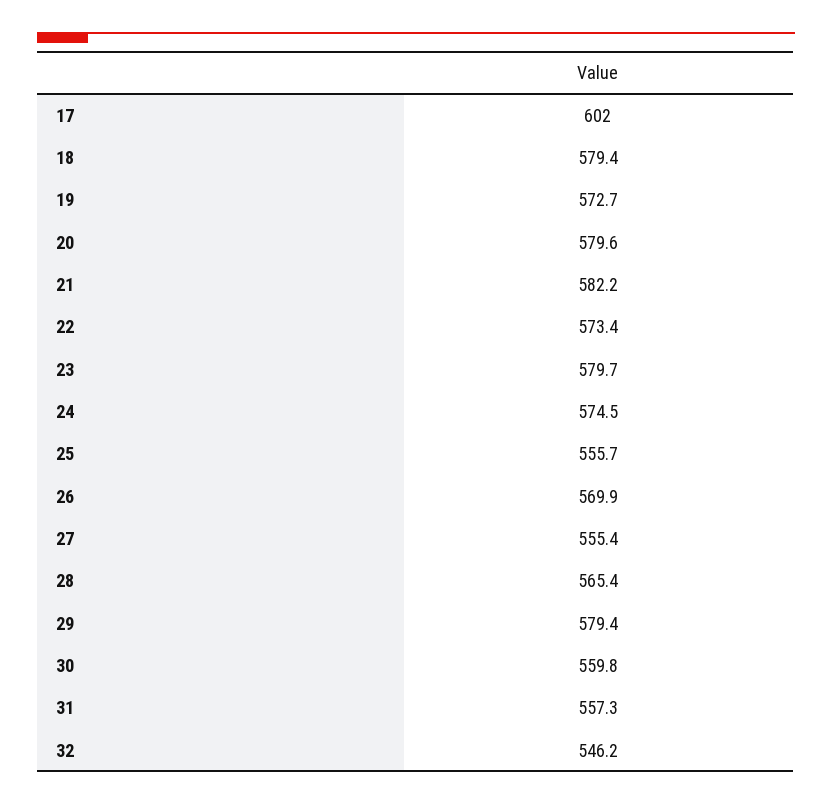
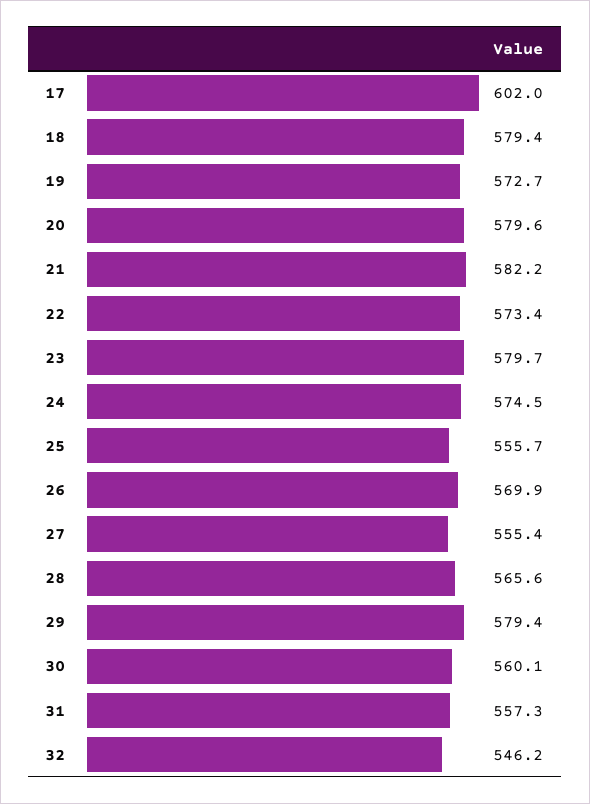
28: 565.4 -> 565.6
30: 559.8 -> 560.1

